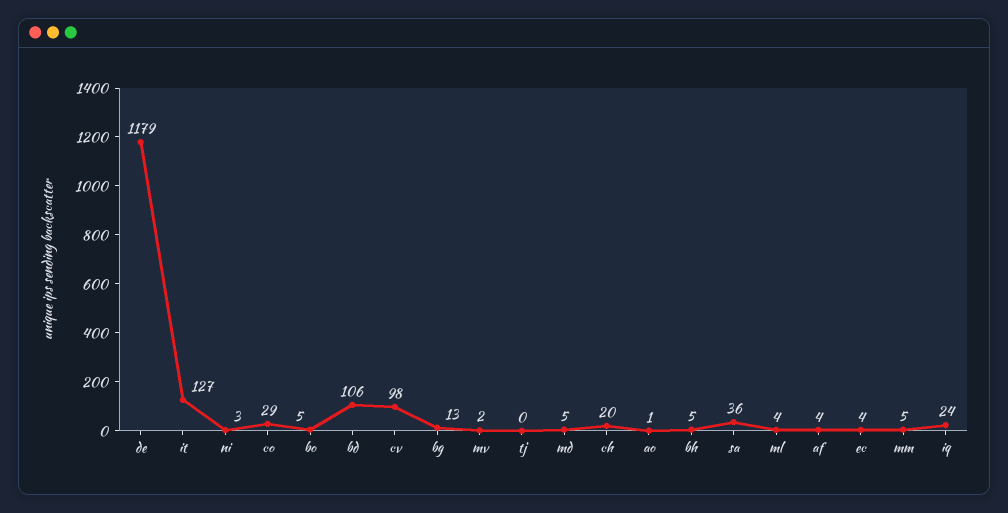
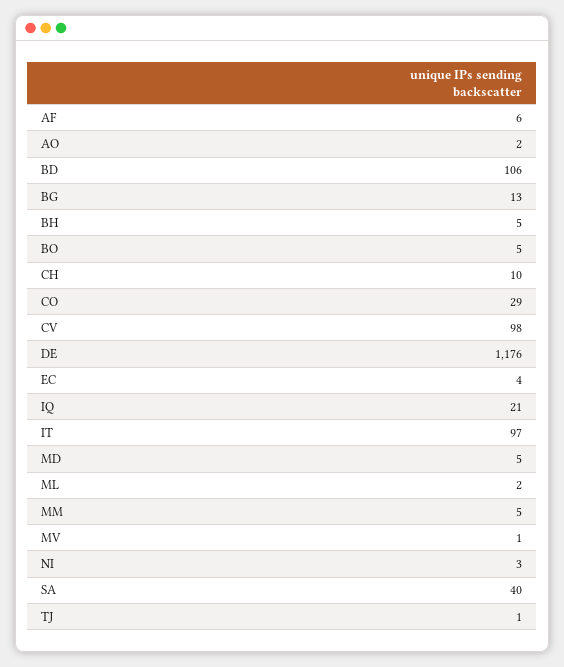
de: 1179 -> 1176
it: 127 -> 97
mv: 2 -> 1
tj: 0 -> 1
ch: 20 -> 10
ao: 1 -> 2
sa: 36 -> 40
ml: 4 -> 2
af: 4 -> 6
iq: 24 -> 21

